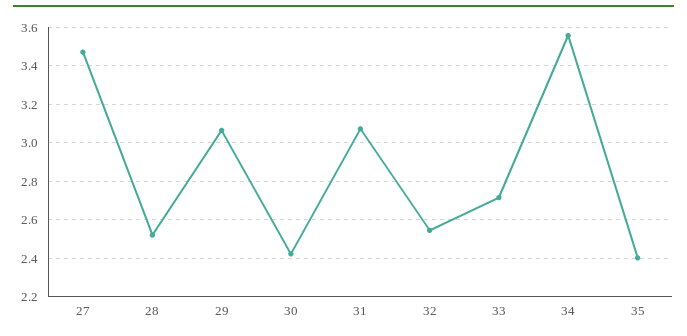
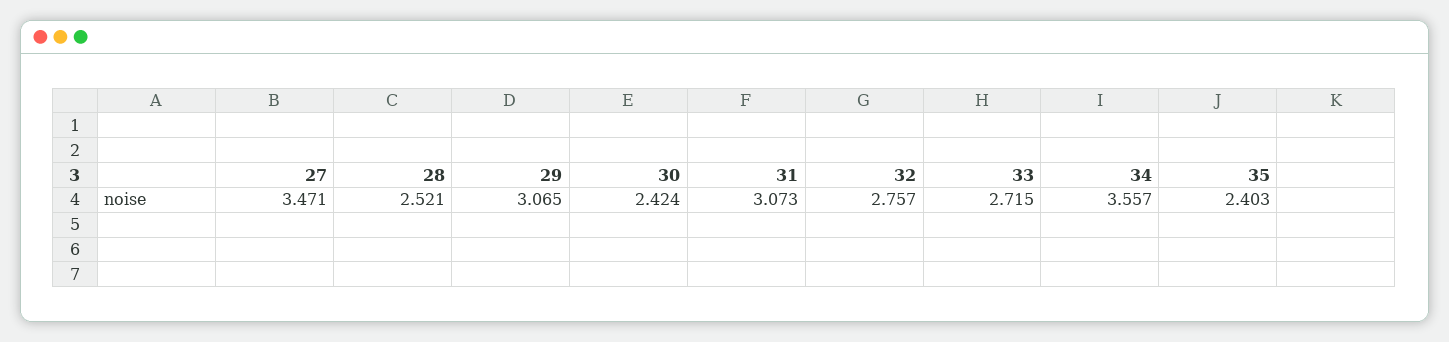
32: 2.55 -> 2.757

